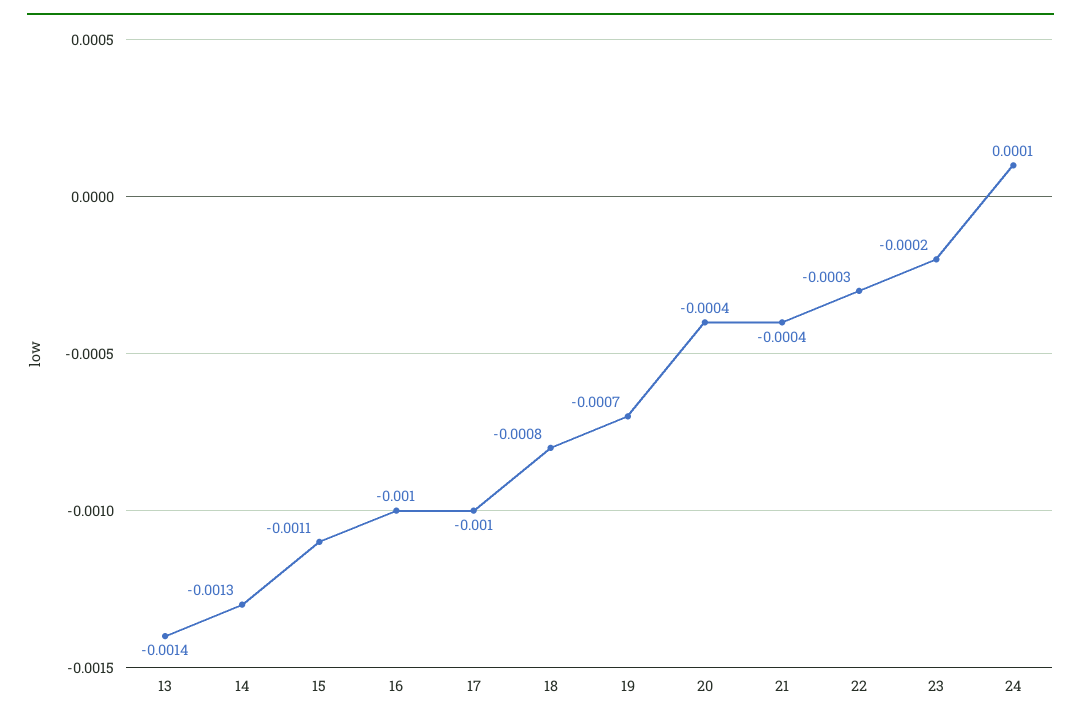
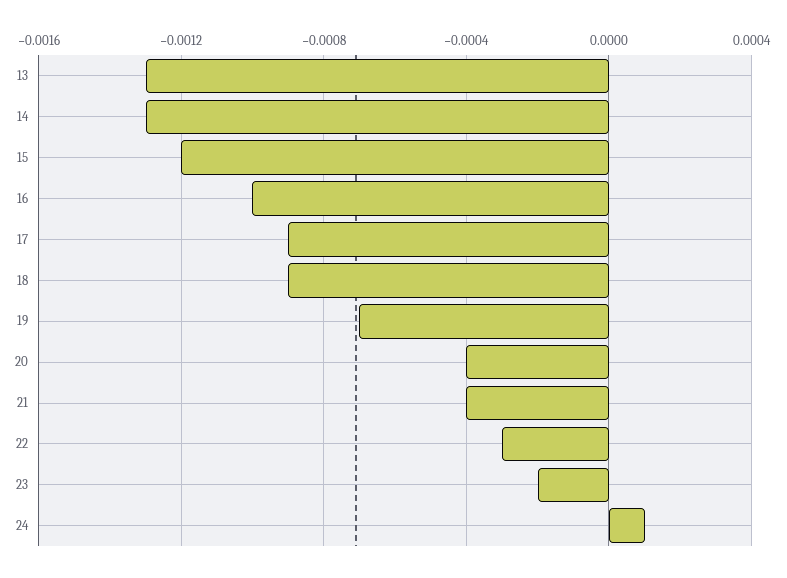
13: -0.0014 -> -0.0013
15: -0.0011 -> -0.0012
17: -0.001 -> -0.0009
18: -0.0008 -> -0.0009

